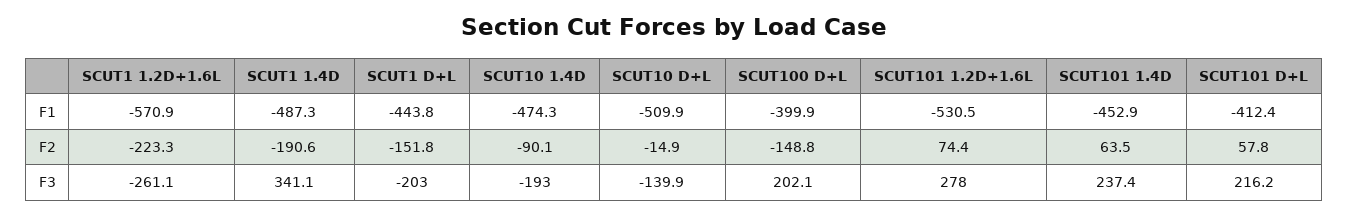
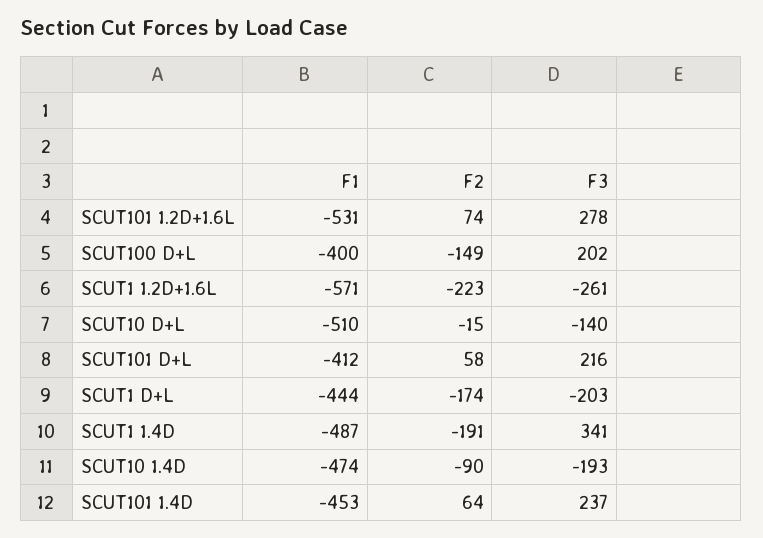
SCUT1 D+L, F2: -151.8 -> -174

